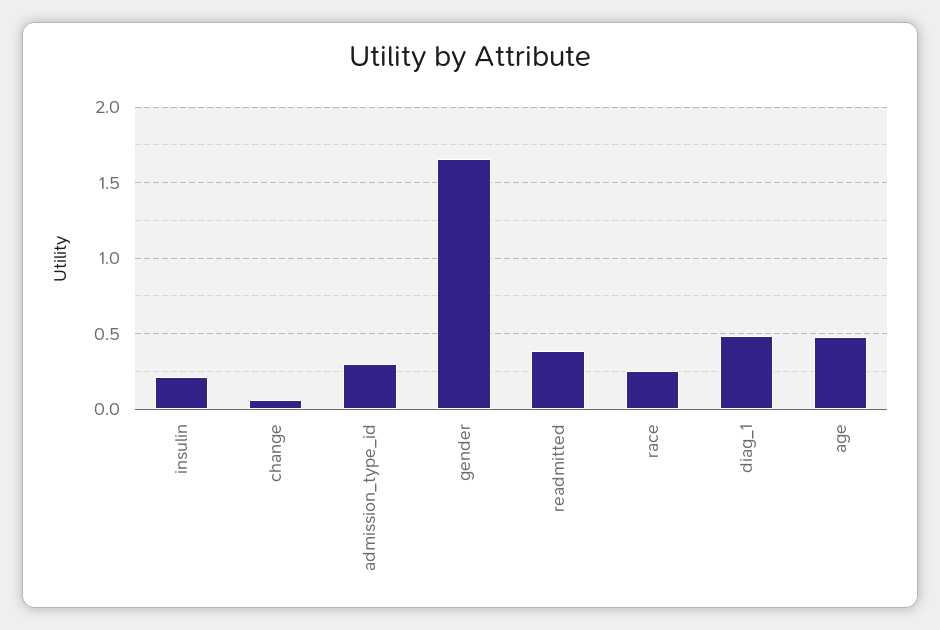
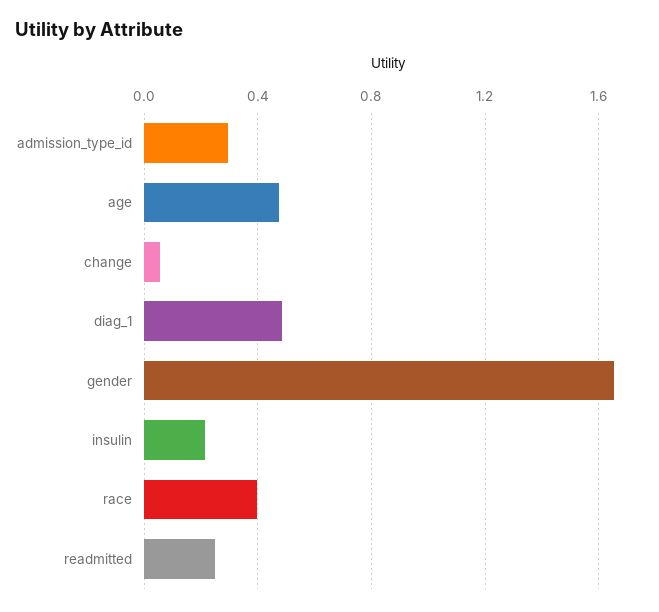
readmitted: 0.4 -> 0.25
race: 0.25 -> 0.4

